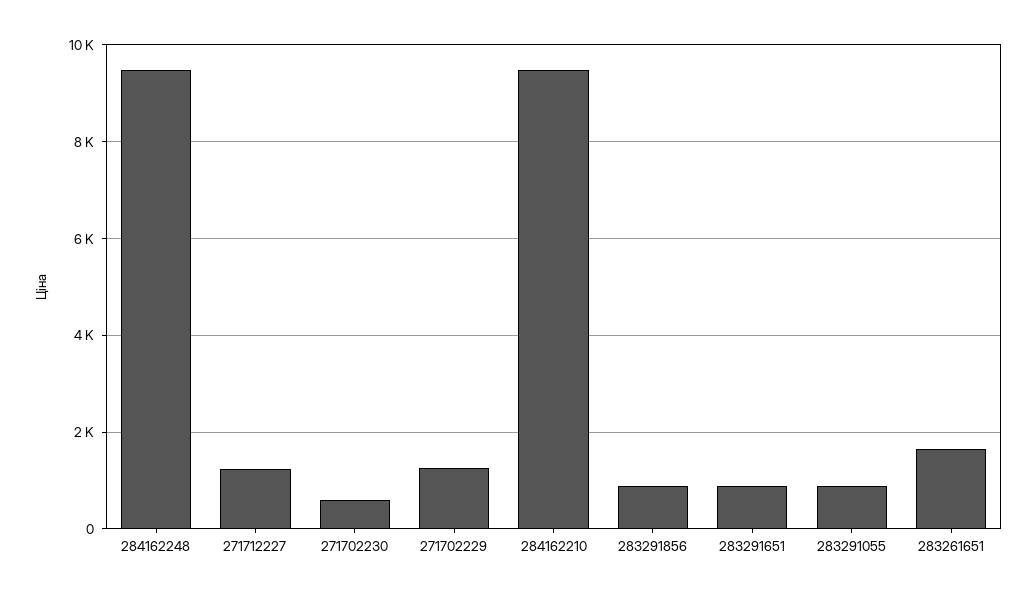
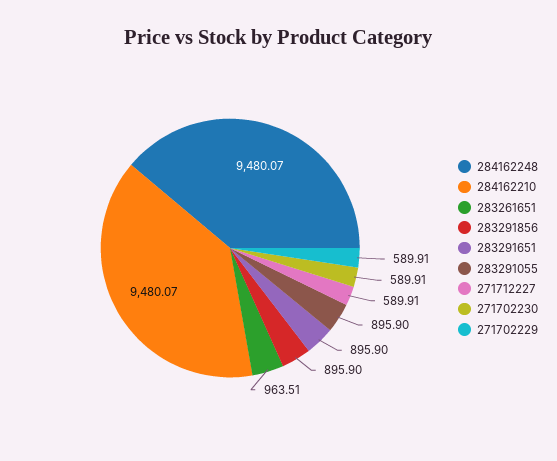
271712227: 1200 -> 589.91
271702229: 1200 -> 589.91
283261651: 1600 -> 963.51

